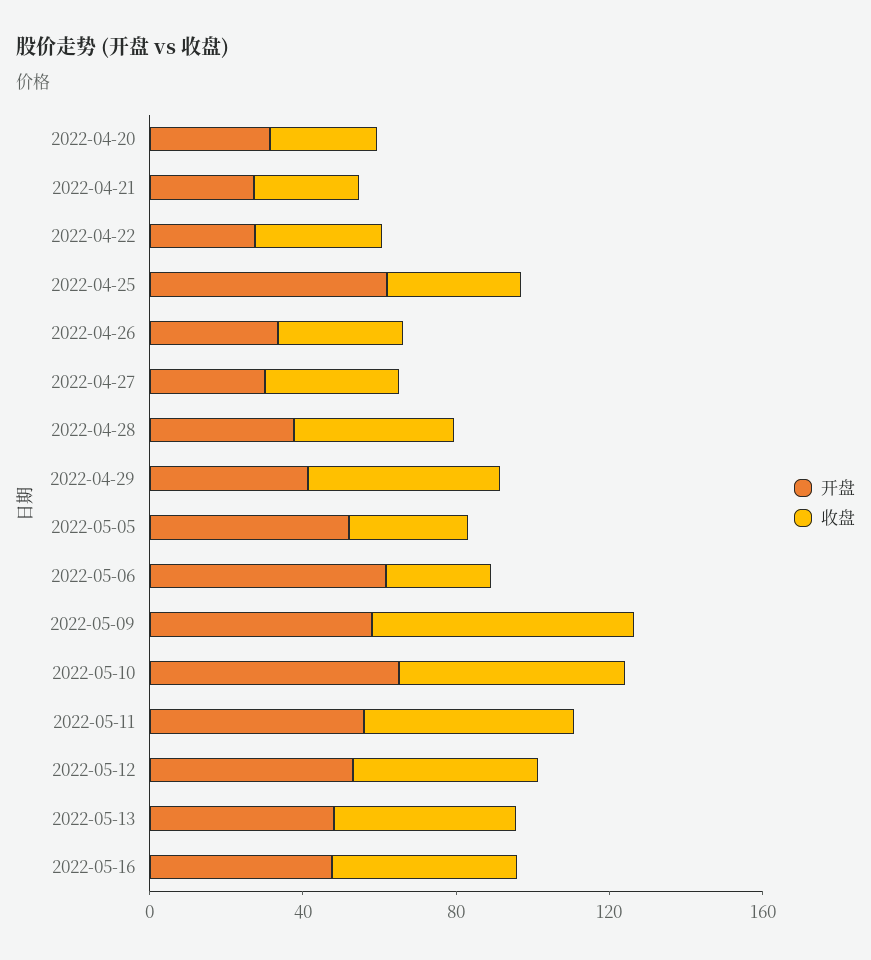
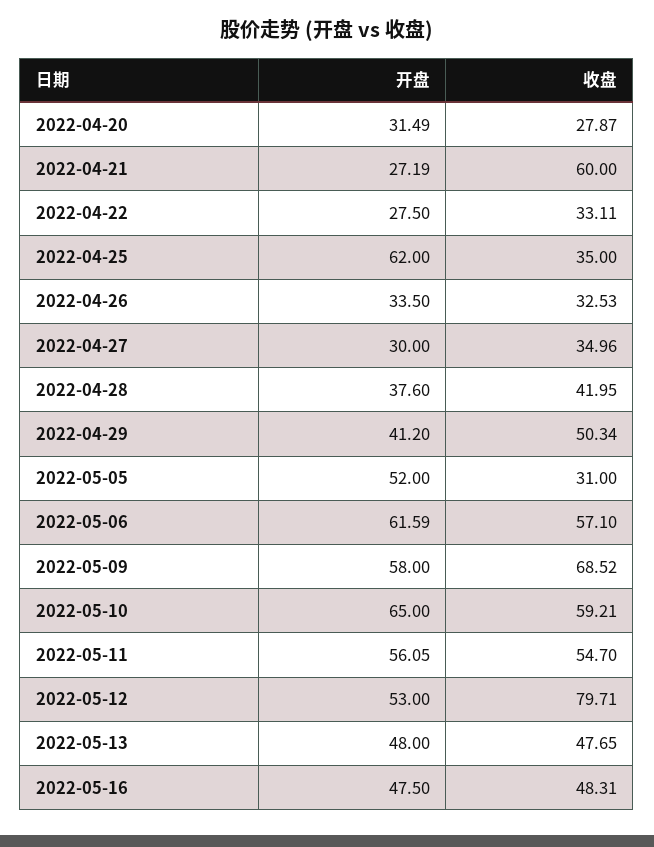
收盘, 2022-04-21: 30 -> 60
收盘, 2022-05-06: 30 -> 57.1
收盘, 2022-05-12: 50 -> 79.71

